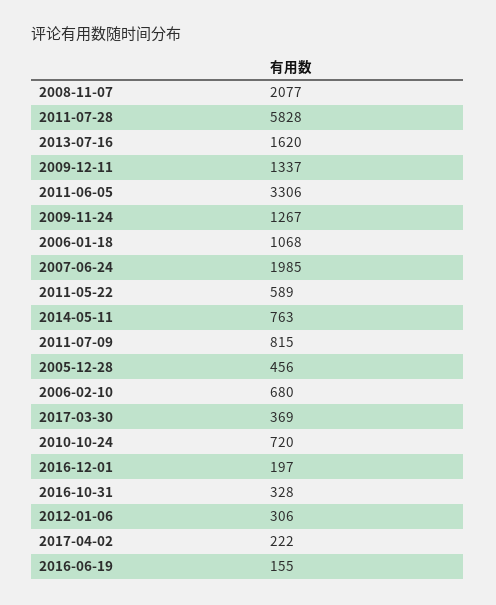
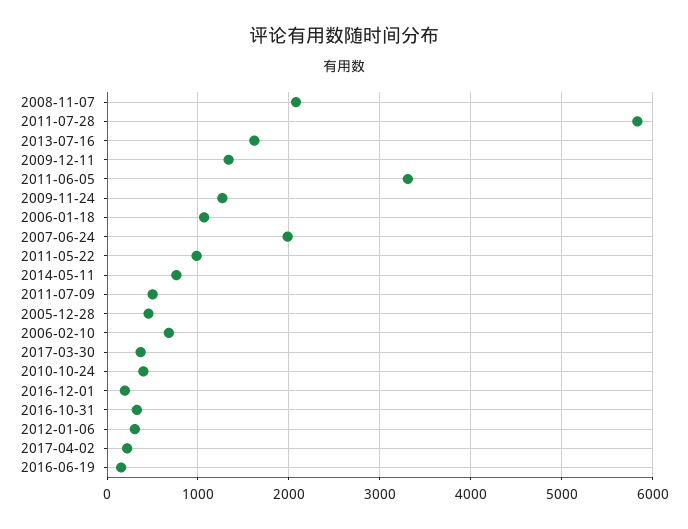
2011-05-22: 589 -> 1000
2011-07-09: 815 -> 500
2010-10-24: 720 -> 400

